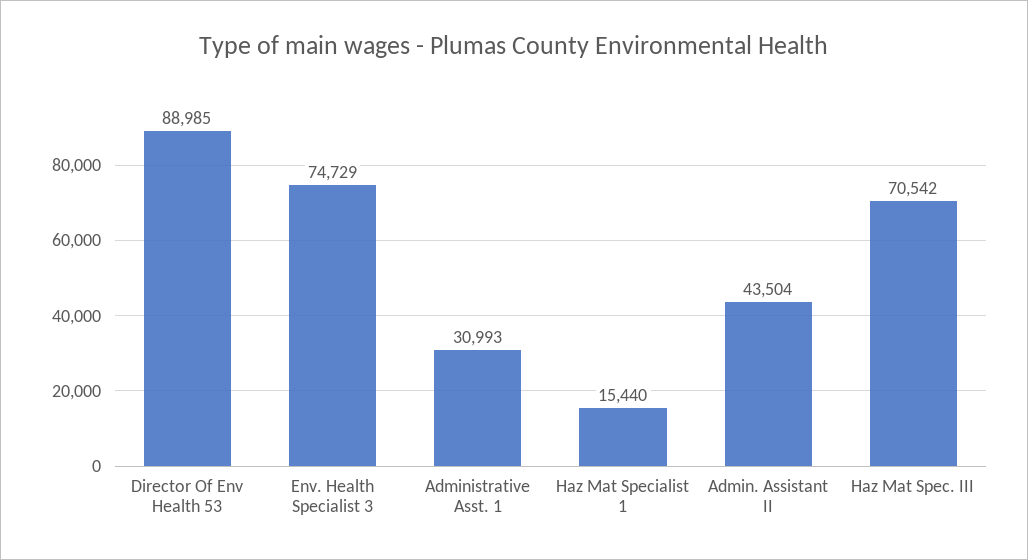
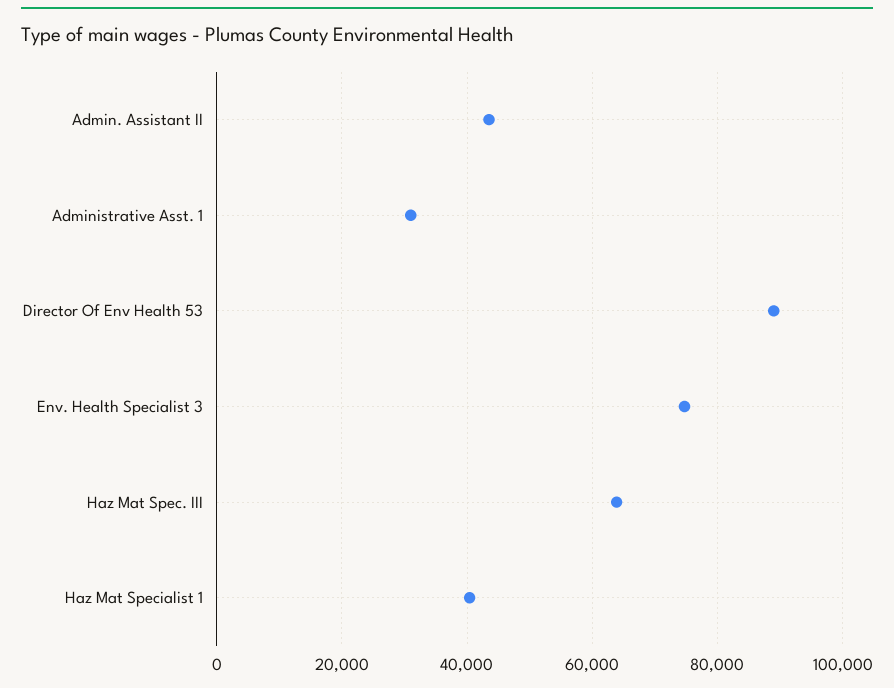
Haz Mat Specialist 1: 15440 -> 40000
Haz Mat Spec. III: 70542 -> 64000

